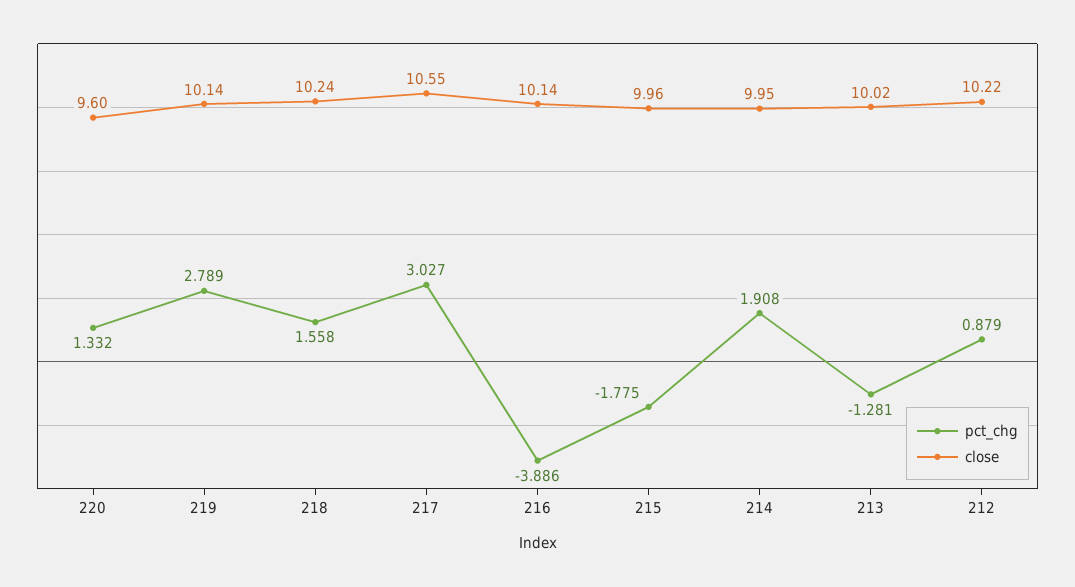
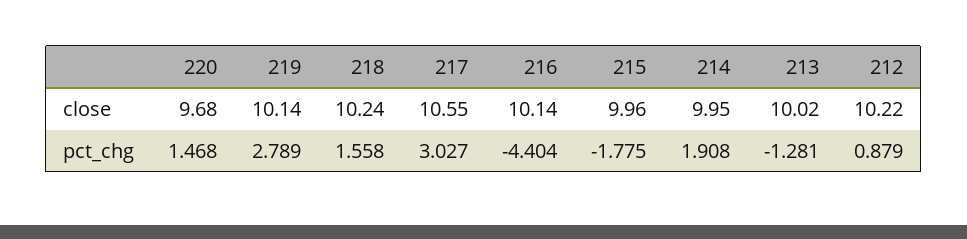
pct_chg, 220: 1.332 -> 1.468
close, 220: 9.6 -> 9.68
pct_chg, 216: -3.886 -> -4.404

